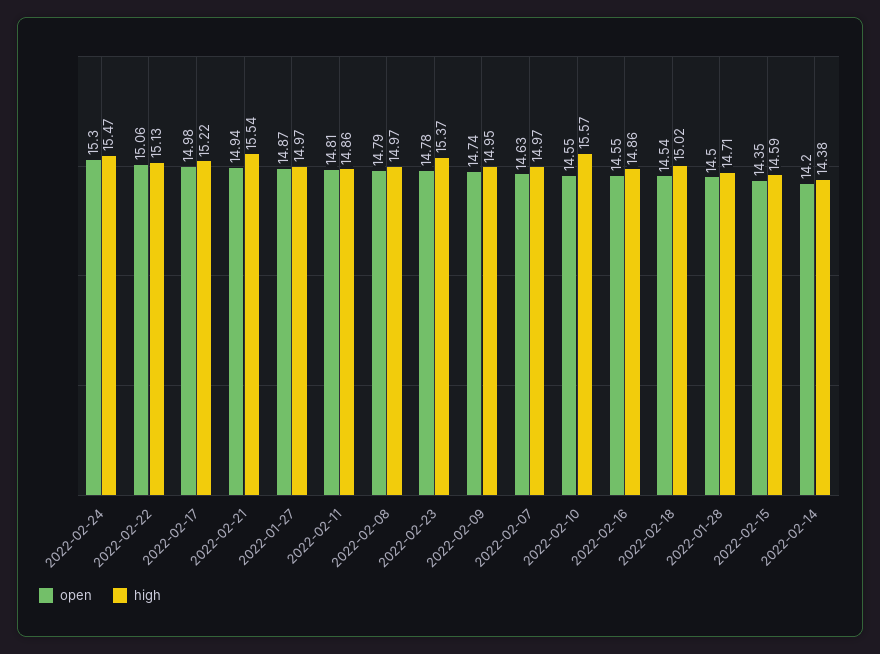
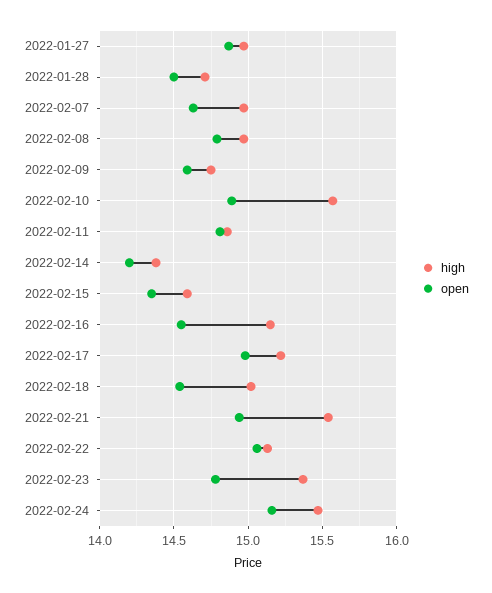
open, 2022-02-24: 15.3 -> 15.15
open, 2022-02-09: 14.74 -> 14.6
high, 2022-02-09: 14.95 -> 14.75
open, 2022-02-10: 14.55 -> 14.9
high, 2022-02-16: 14.86 -> 15.15

